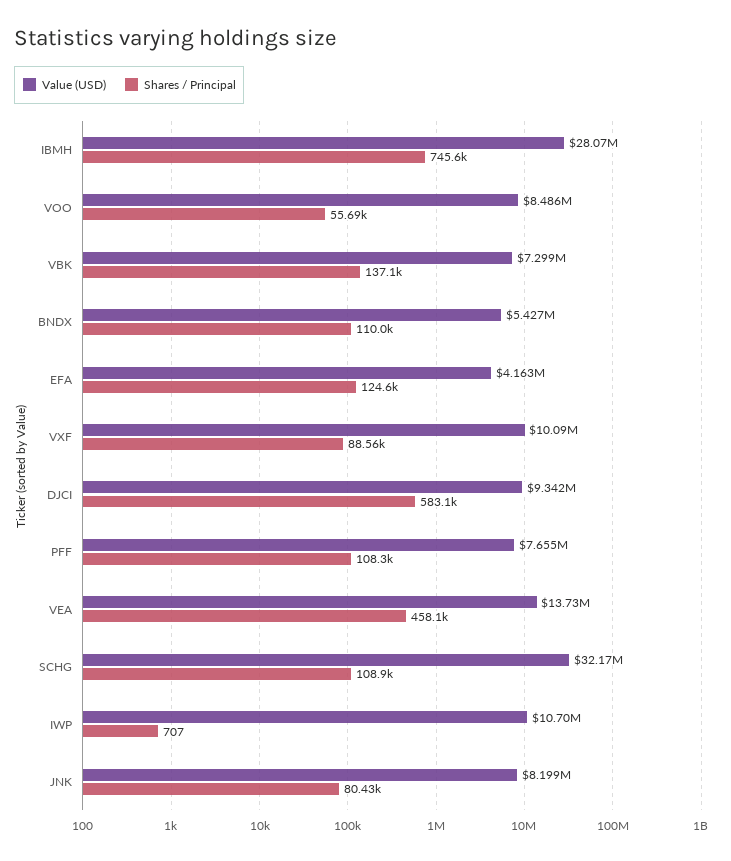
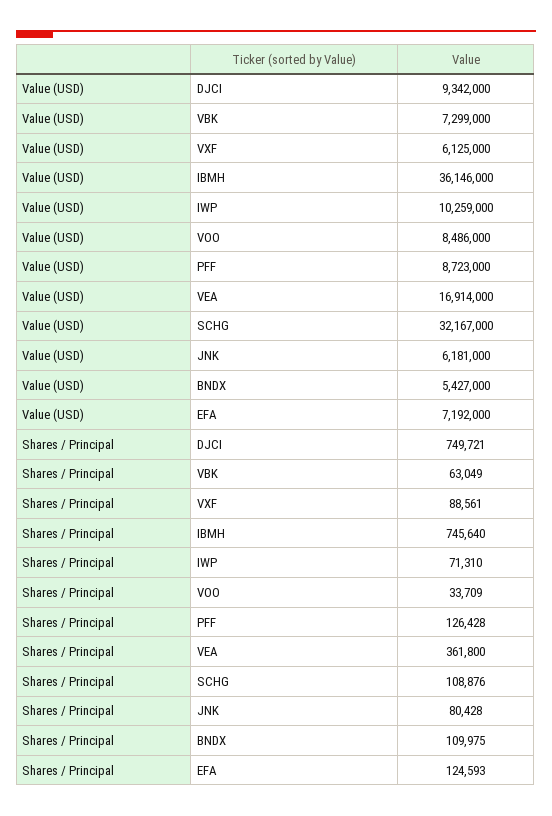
Value (USD), IBMH: 28070000 -> 36146000
Shares / Principal, VOO: 55690 -> 33709
Shares / Principal, VBK: 137100 -> 63049
Value (USD), EFA: 4163000 -> 7192000
Value (USD), VXF: 10090000 -> 6125000
Shares / Principal, DJCI: 583100 -> 749721
Value (USD), PFF: 7655000 -> 8723000
Shares / Principal, PFF: 108300 -> 126428
Value (USD), VEA: 13730000 -> 16914000
Shares / Principal, VEA: 458100 -> 361800
Value (USD), IWP: 10700000 -> 10259000
Shares / Principal, IWP: 707 -> 71310
Value (USD), JNK: 8199000 -> 6181000

